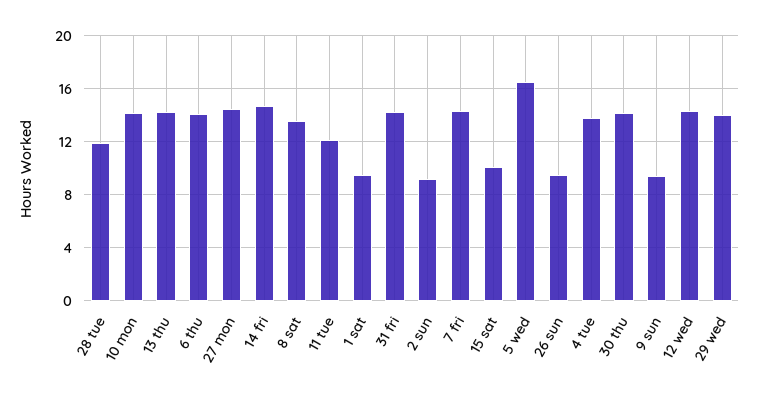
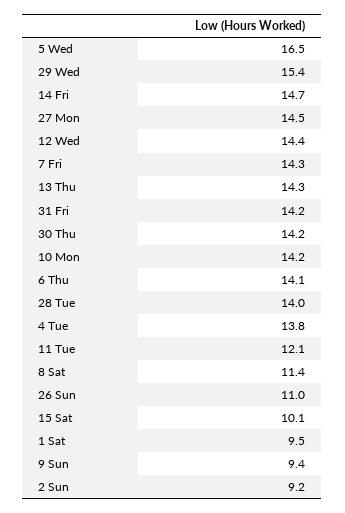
28 tue: 12 -> 14
8 sat: 13.5 -> 11.4
26 sun: 9.5 -> 11
29 wed: 14 -> 15.4

